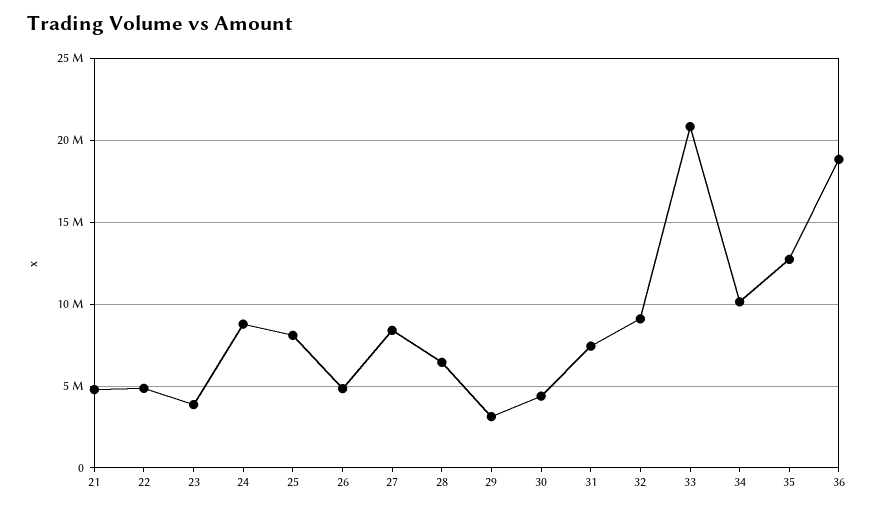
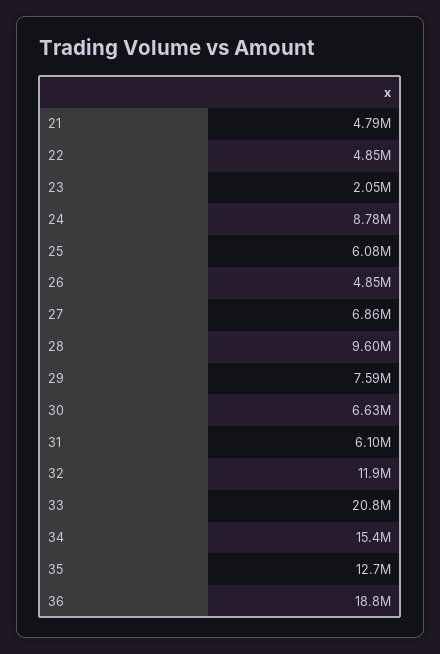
23: 4000000 -> 2050000
25: 8000000 -> 6080000
27: 8500000 -> 6860000
28: 6500000 -> 9600000
29: 3000000 -> 7590000
30: 4500000 -> 6630000
31: 7500000 -> 6100000
32: 9000000 -> 11900000
34: 10000000 -> 15400000

